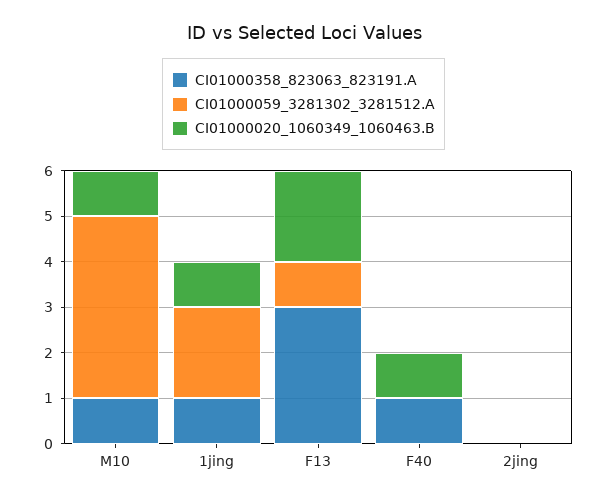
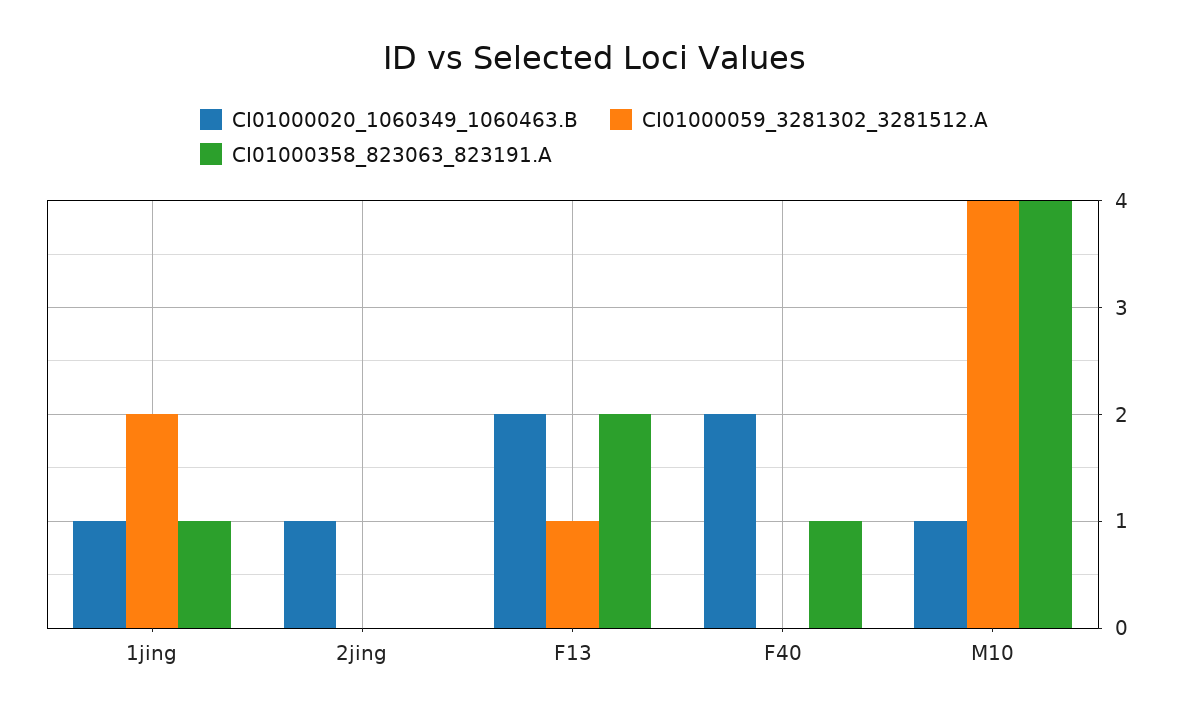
CI01000358_823063_823191.A, M10: 1 -> 4
CI01000358_823063_823191.A, F13: 3 -> 2
CI01000020_1060349_1060463.B, F40: 1 -> 2
CI01000020_1060349_1060463.B, 2jing: 0 -> 1

